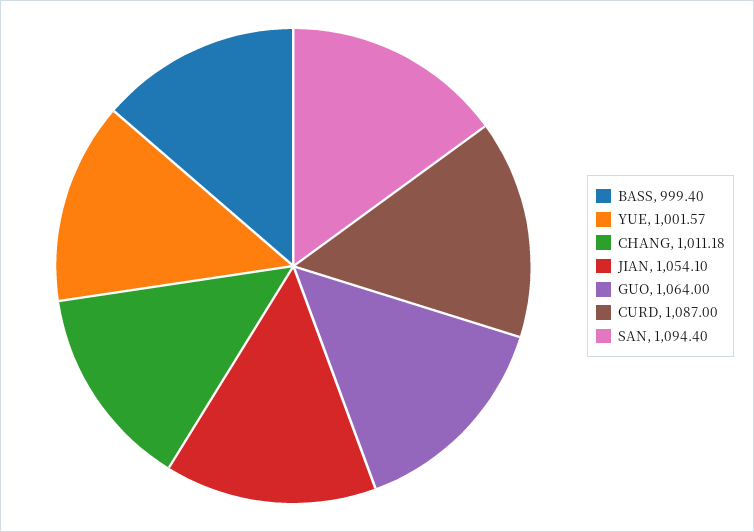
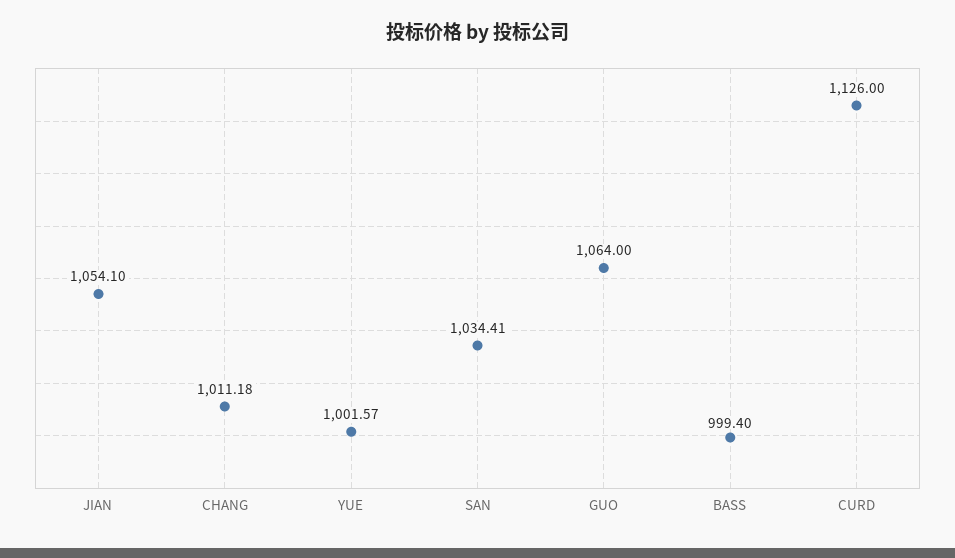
CURD: 1087 -> 1126
SAN: 1094.4 -> 1034.41

